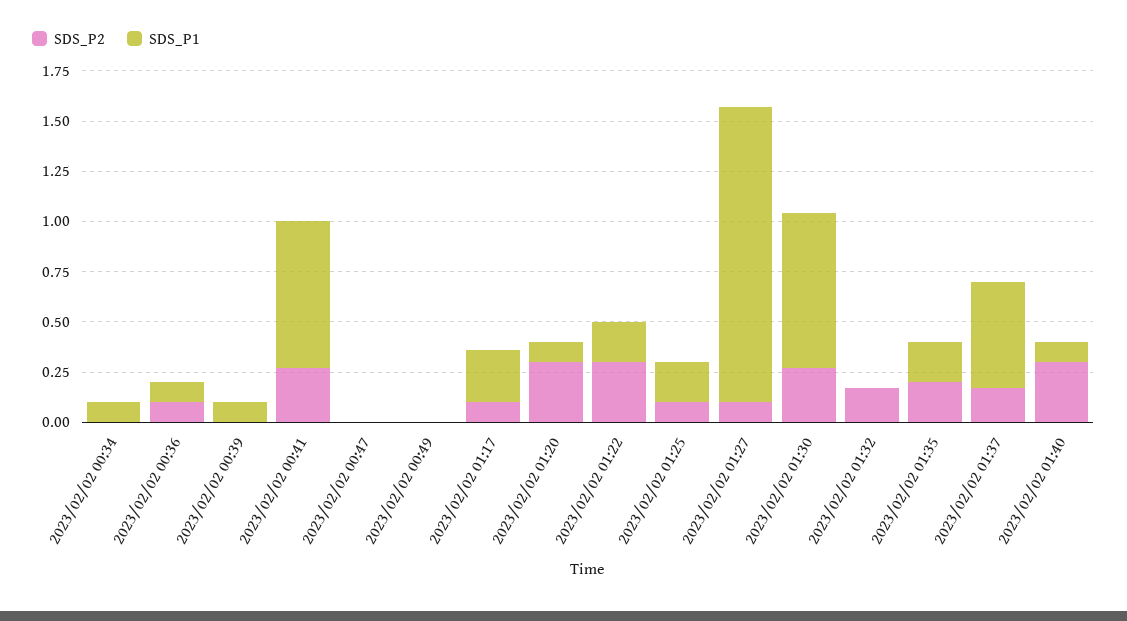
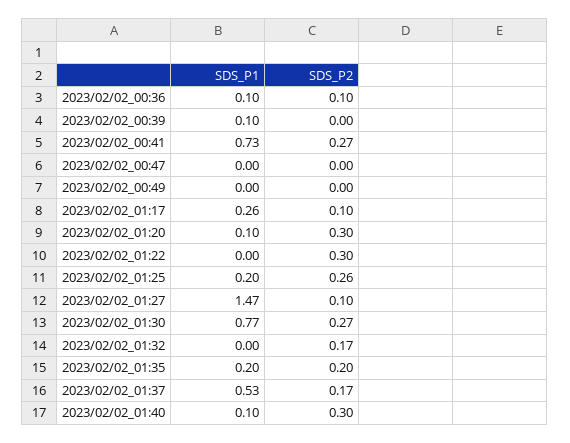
SDS_P2, 2023/02/02 00:34: 0 -> none
SDS_P1, 2023/02/02 00:34: 0.1 -> none
SDS_P1, 2023/02/02 01:22: 0.2 -> 0
SDS_P2, 2023/02/02 01:25: 0.1 -> 0.26

